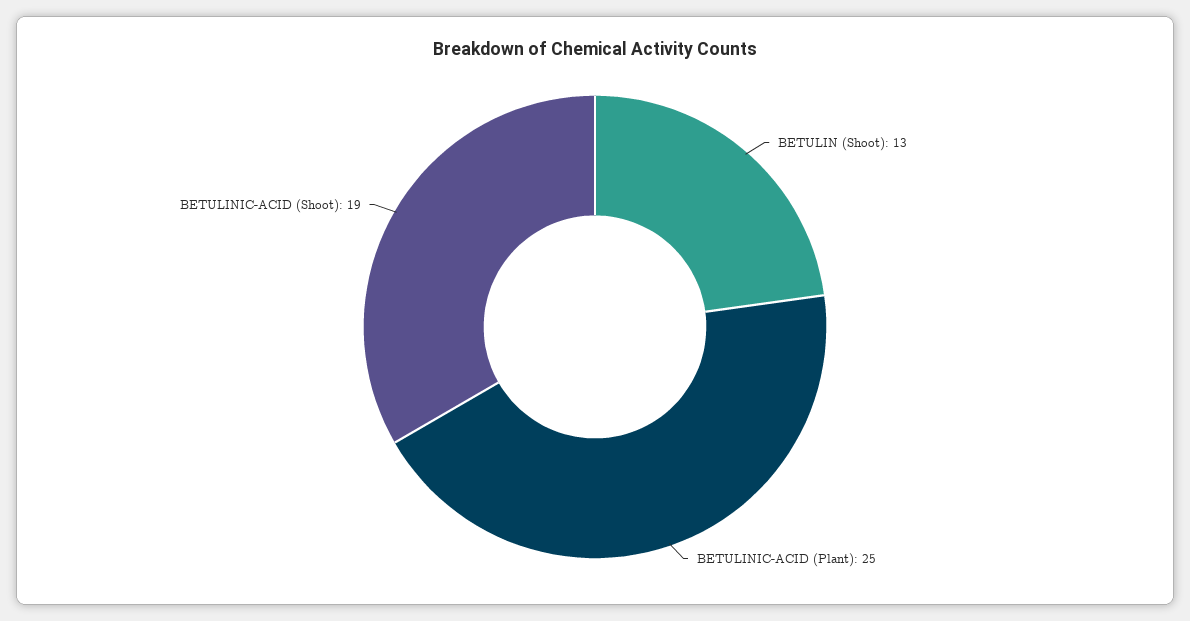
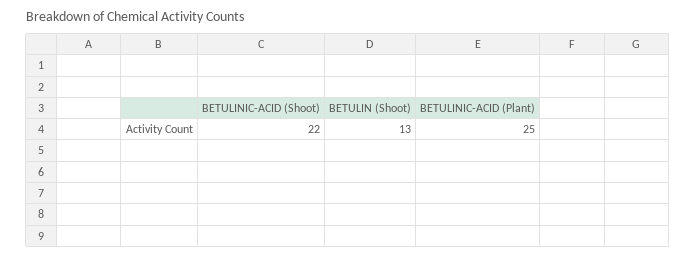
BETULINIC-ACID (Shoot): 19 -> 22

